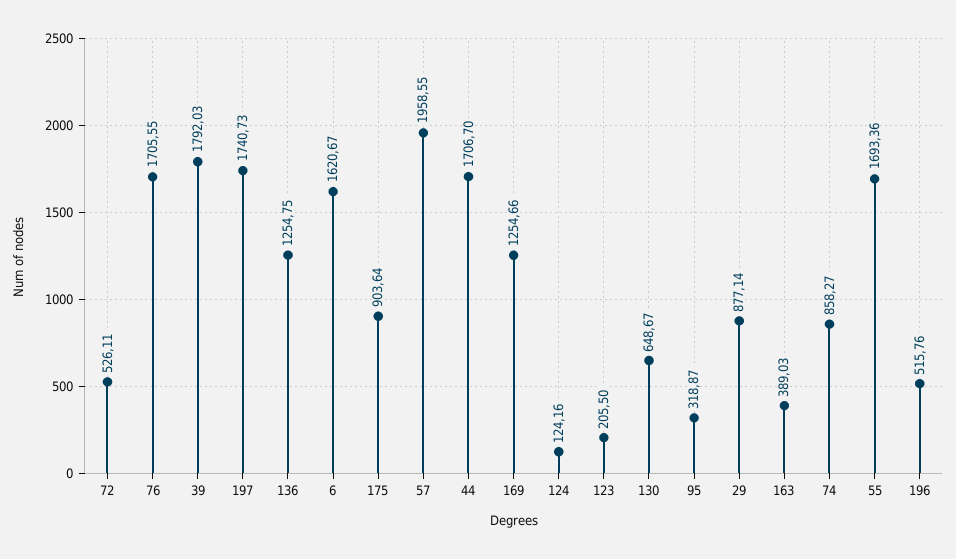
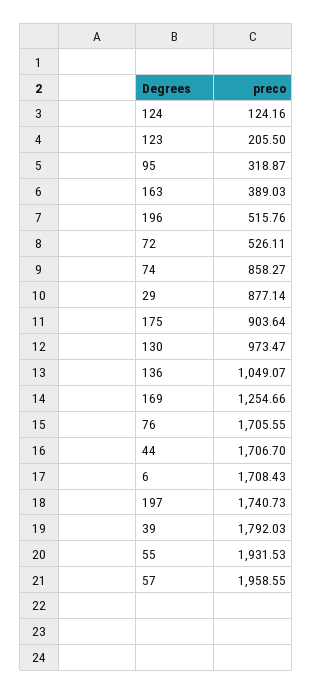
136: 1254.75 -> 1049.07
6: 1620.67 -> 1708.43
130: 648.67 -> 973.47
55: 1693.36 -> 1931.53

